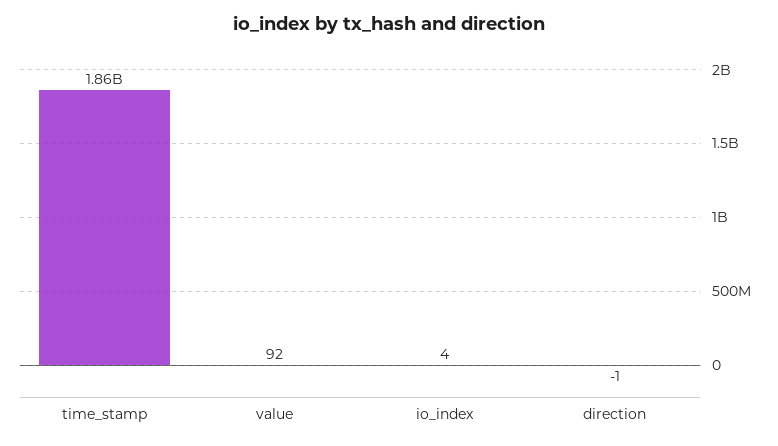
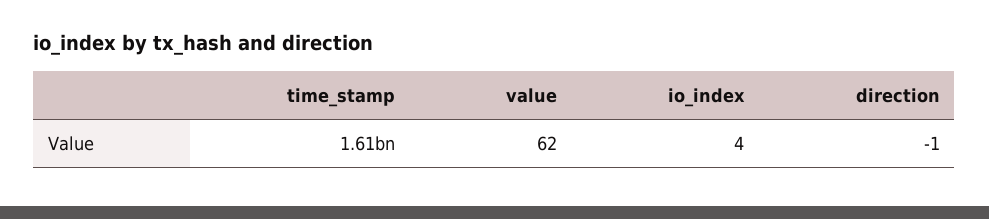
time_stamp: 1860000000 -> 1610000000
value: 92 -> 62

